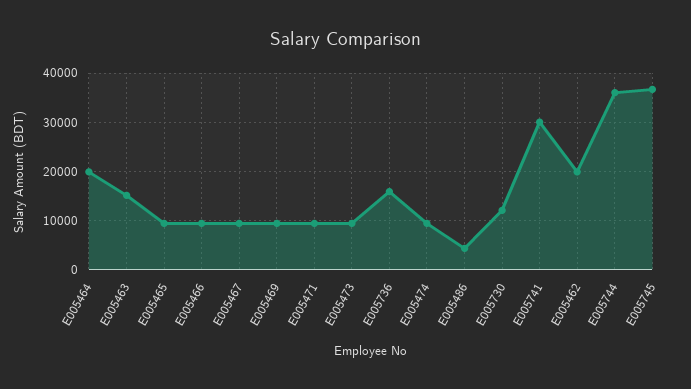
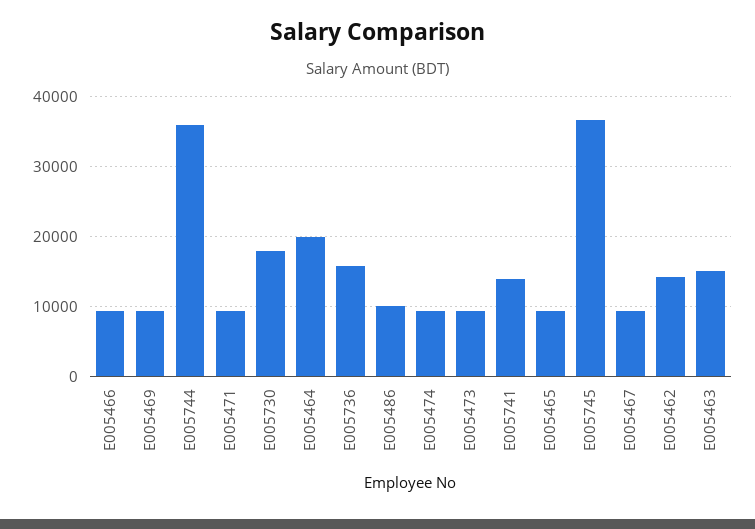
E005486: 4000 -> 10000
E005730: 12000 -> 18000
E005741: 30000 -> 14000
E005462: 20000 -> 14000

